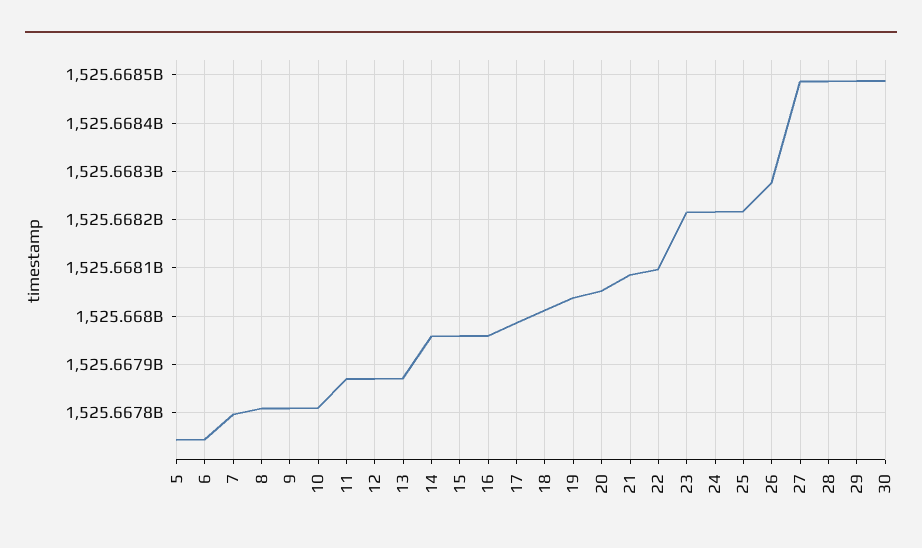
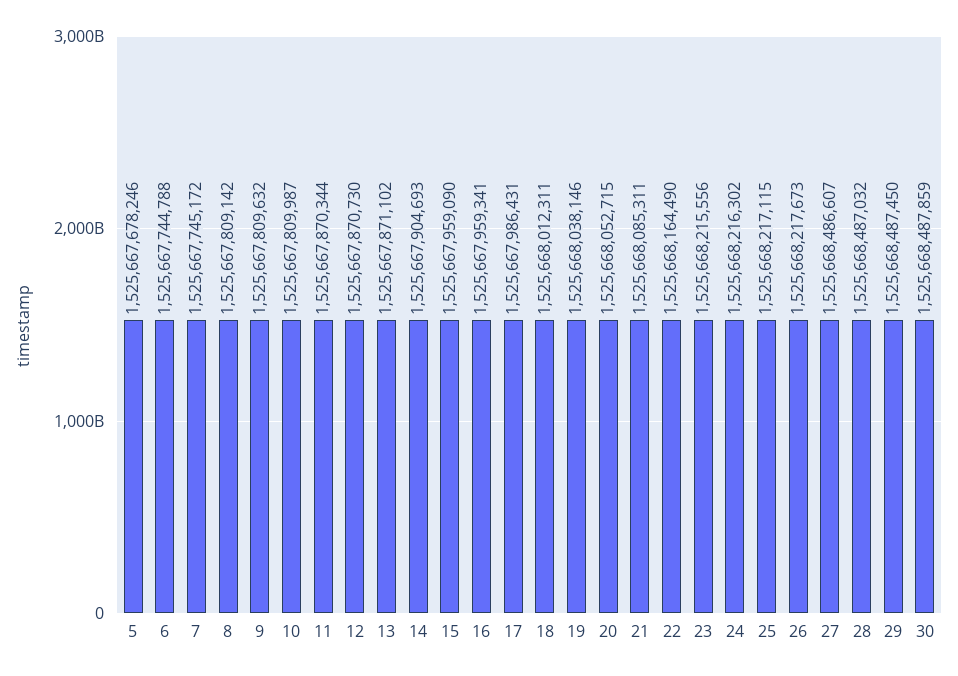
5: 1525667740000 -> 1525667678246
7: 1525667800000 -> 1525667745172
14: 1525667960000 -> 1525667904693
22: 1525668100000 -> 1525668164490
26: 1525668280000 -> 1525668217673

